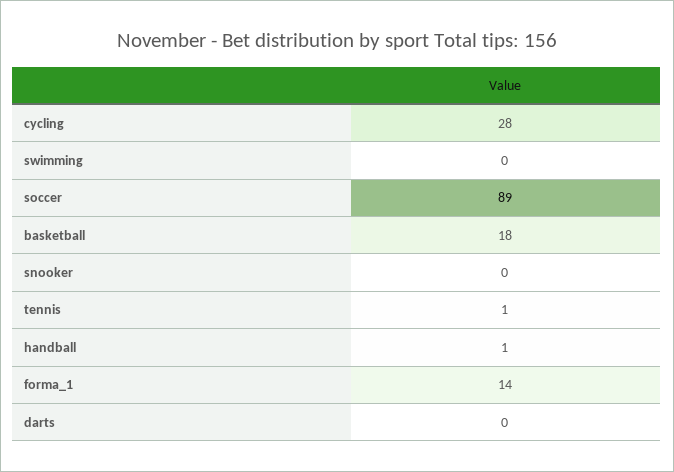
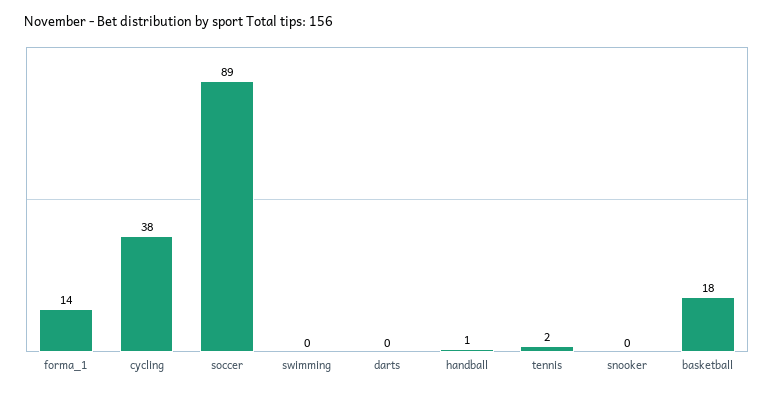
cycling: 28 -> 38
tennis: 1 -> 2

